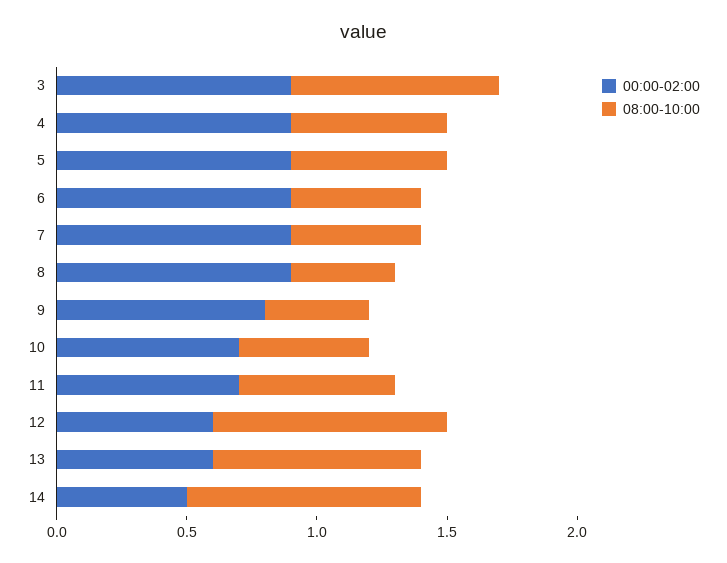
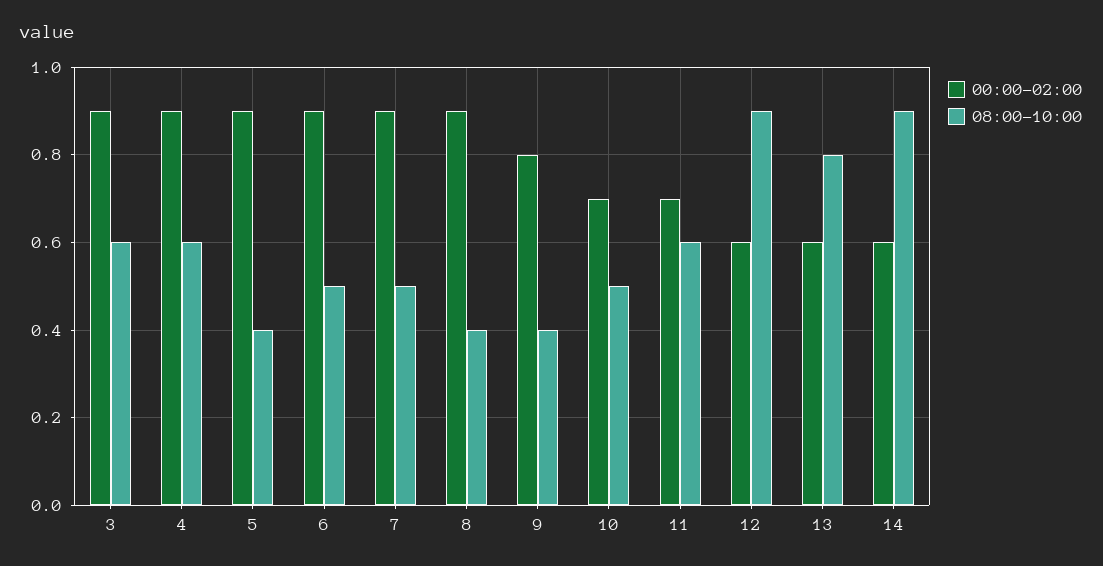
08:00-10:00, 3: 0.8 -> 0.6
08:00-10:00, 5: 0.6 -> 0.4
00:00-02:00, 14: 0.5 -> 0.6

